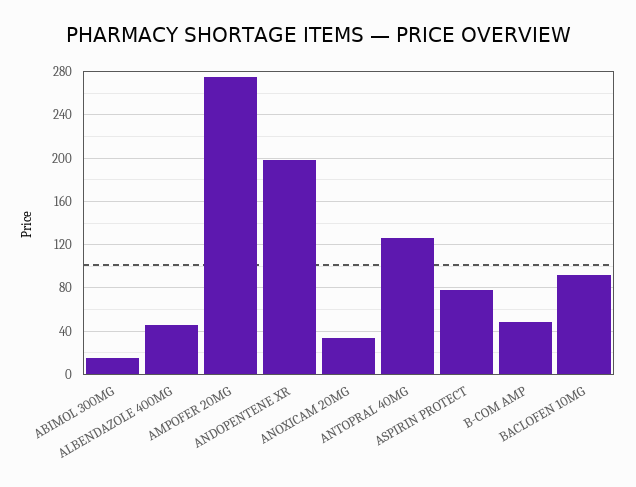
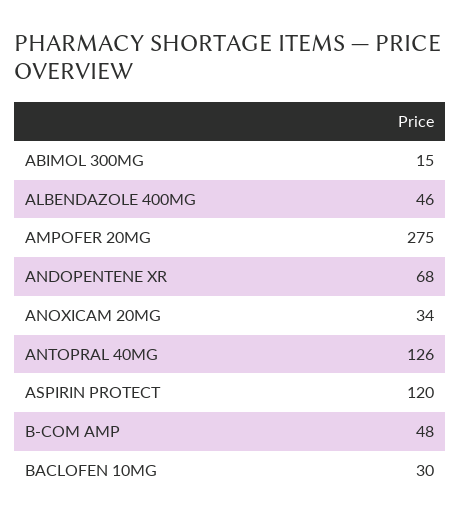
ANDOPENTENE XR: 200 -> 68
ASPIRIN PROTECT: 80 -> 120
BACLOFEN 10MG: 90 -> 30

